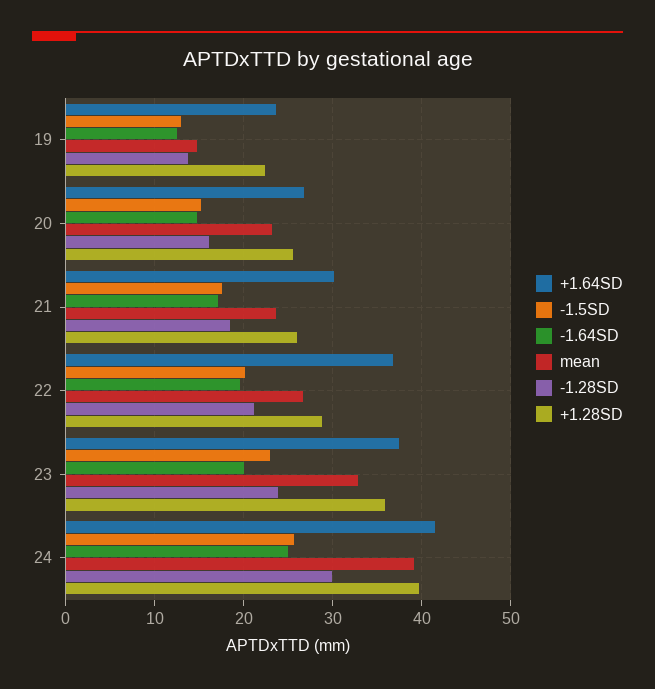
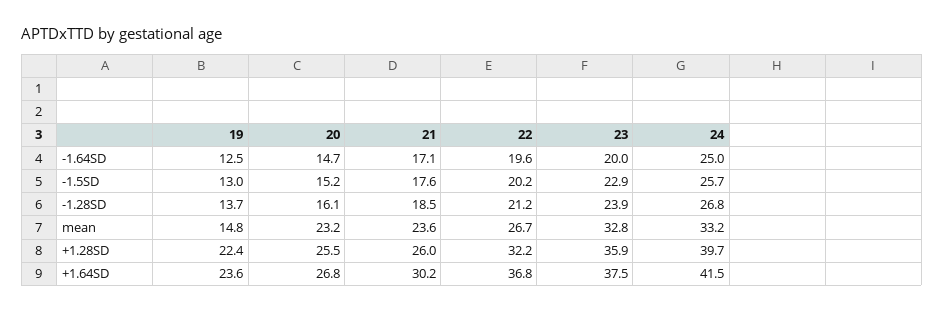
+1.28SD, 22: 29 -> 32.2
mean, 24: 39 -> 33.2
-1.28SD, 24: 30 -> 26.8

